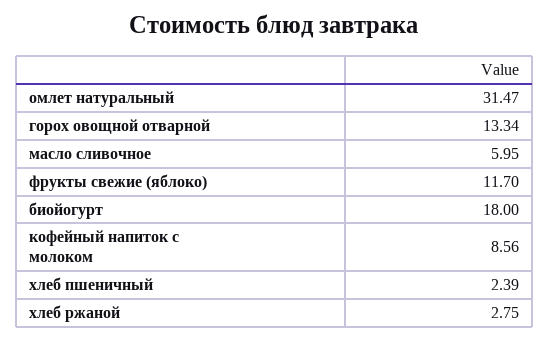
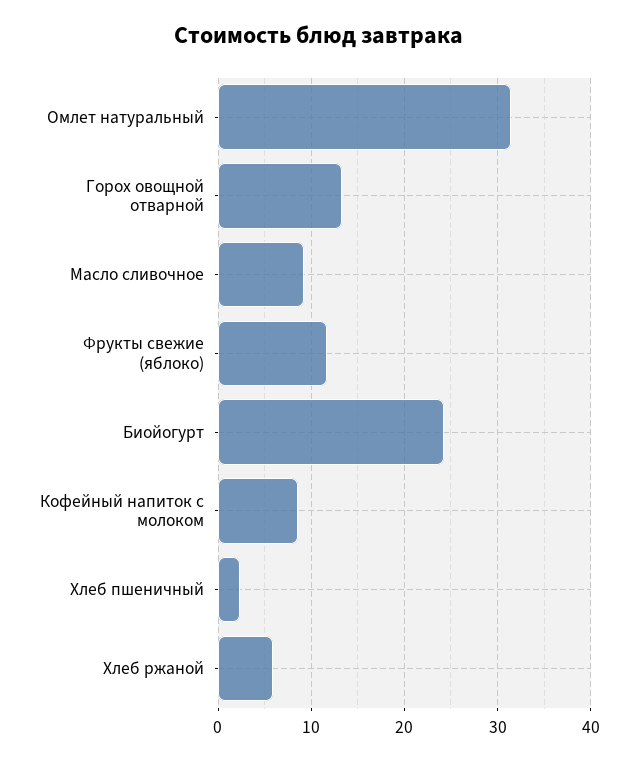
масло сливочное: 5.95 -> 9
биойогурт: 18 -> 24
хлеб ржаной: 2.75 -> 6

